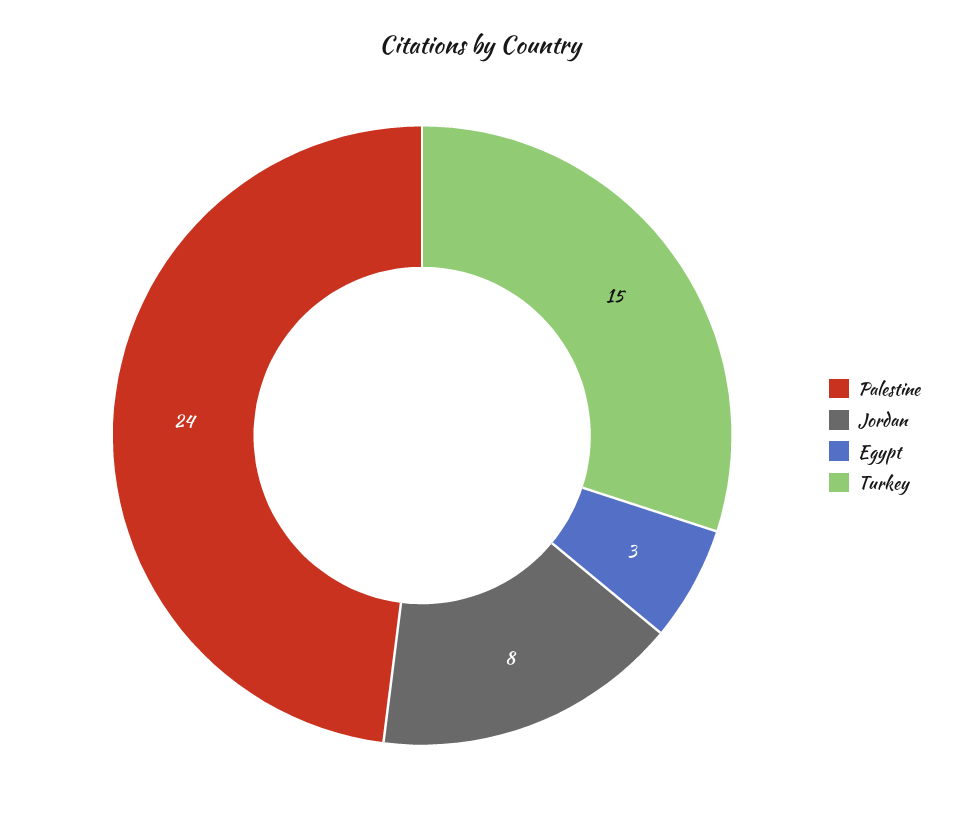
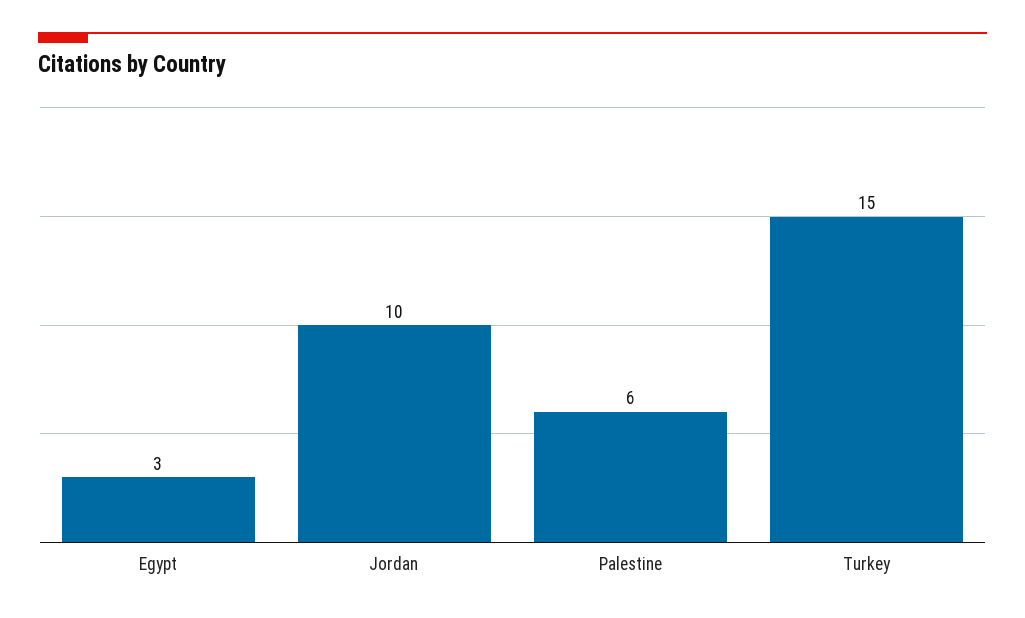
Palestine: 24 -> 6
Jordan: 8 -> 10

